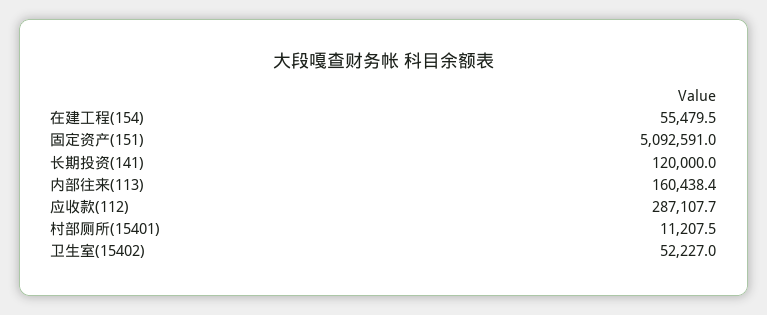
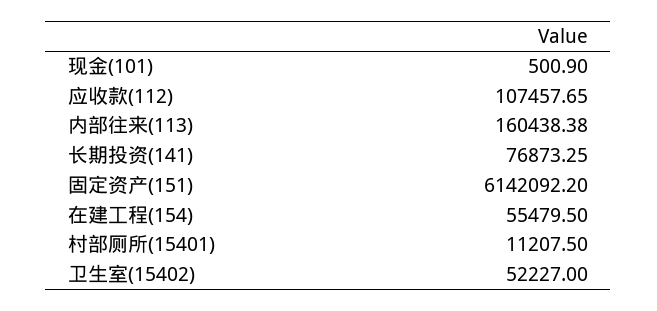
固定资产(151): 5092591 -> 6142092.2
长期投资(141): 120000 -> 76873.25
应收款(112): 287107.7 -> 107457.65
现金(101): none -> 500.9

